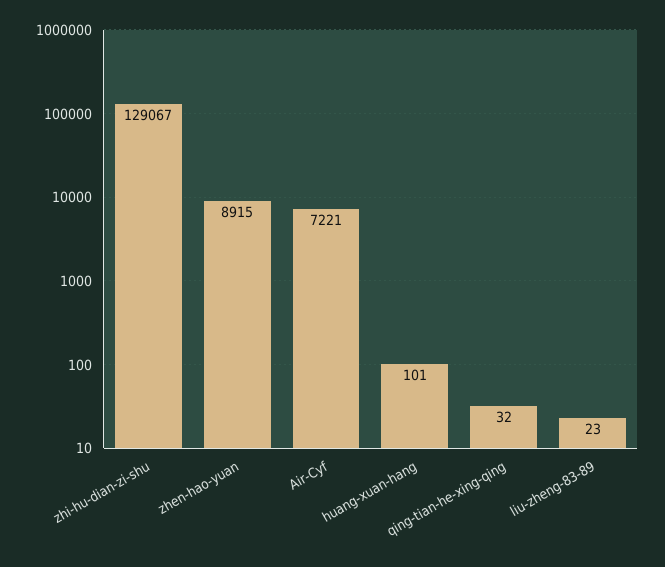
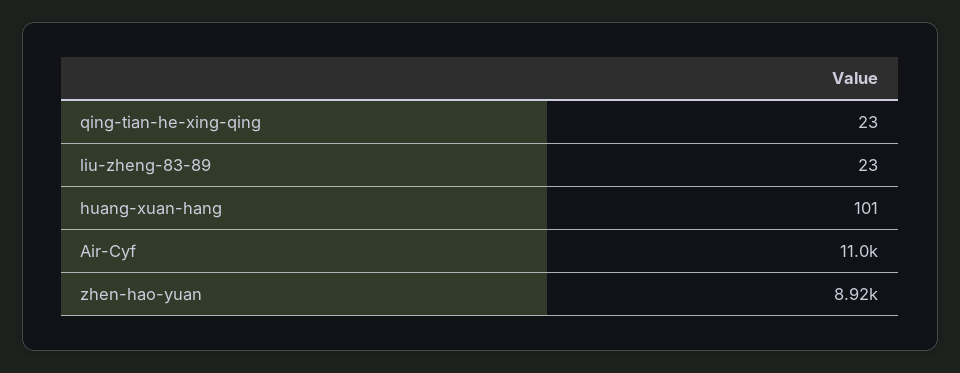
zhi-hu-dian-zi-shu: 129067 -> none
Air-Cyf: 7221 -> 11000
qing-tian-he-xing-qing: 32 -> 23

